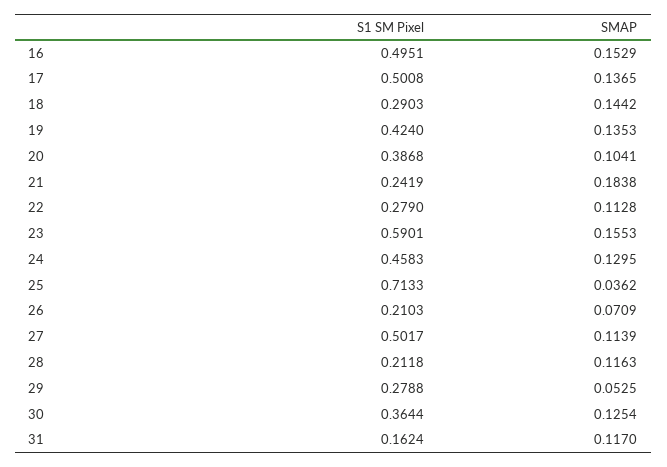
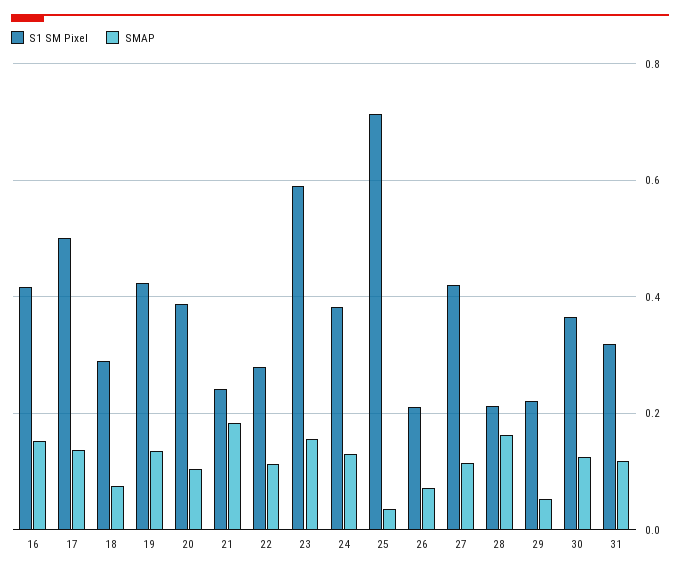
S1 SM Pixel, 16: 0.4951 -> 0.42
SMAP, 18: 0.1442 -> 0.08
S1 SM Pixel, 24: 0.4583 -> 0.38
S1 SM Pixel, 27: 0.5017 -> 0.42
SMAP, 28: 0.1163 -> 0.16
S1 SM Pixel, 29: 0.2788 -> 0.22
S1 SM Pixel, 31: 0.1624 -> 0.32

